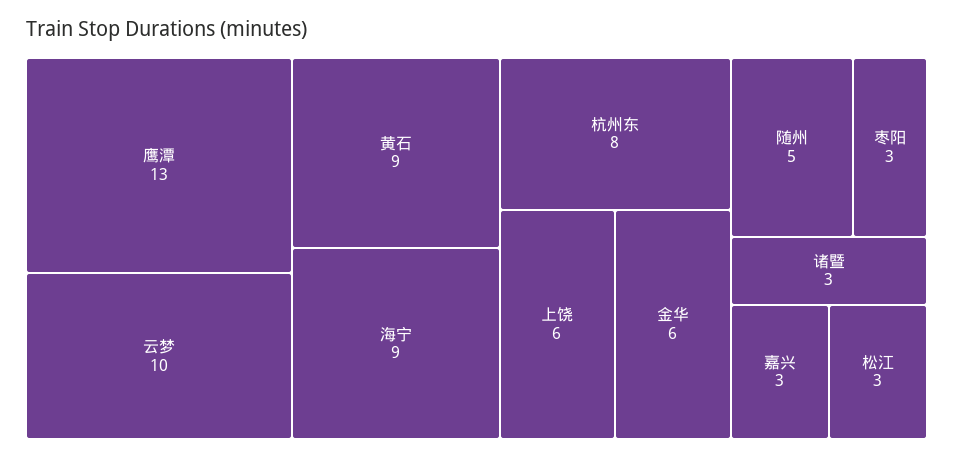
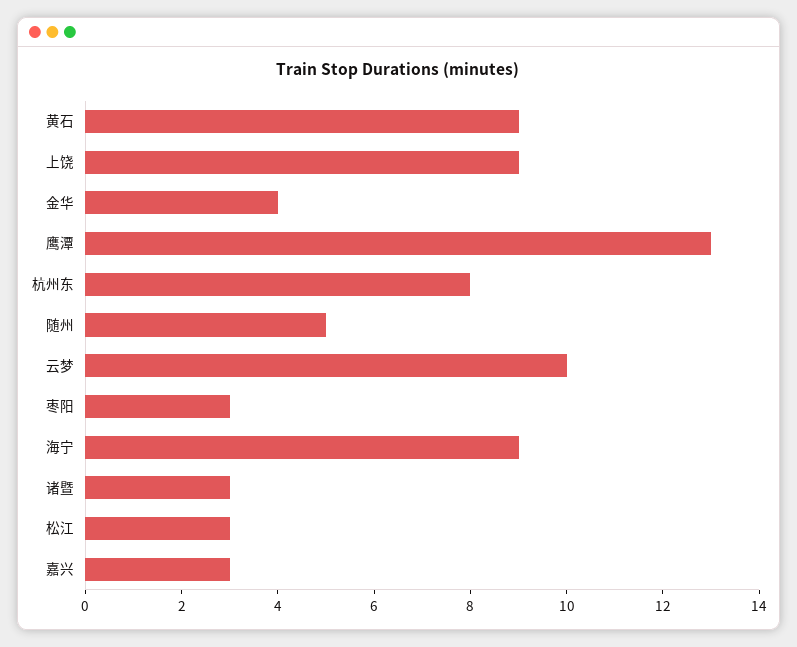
上饶: 6 -> 9
金华: 6 -> 4

